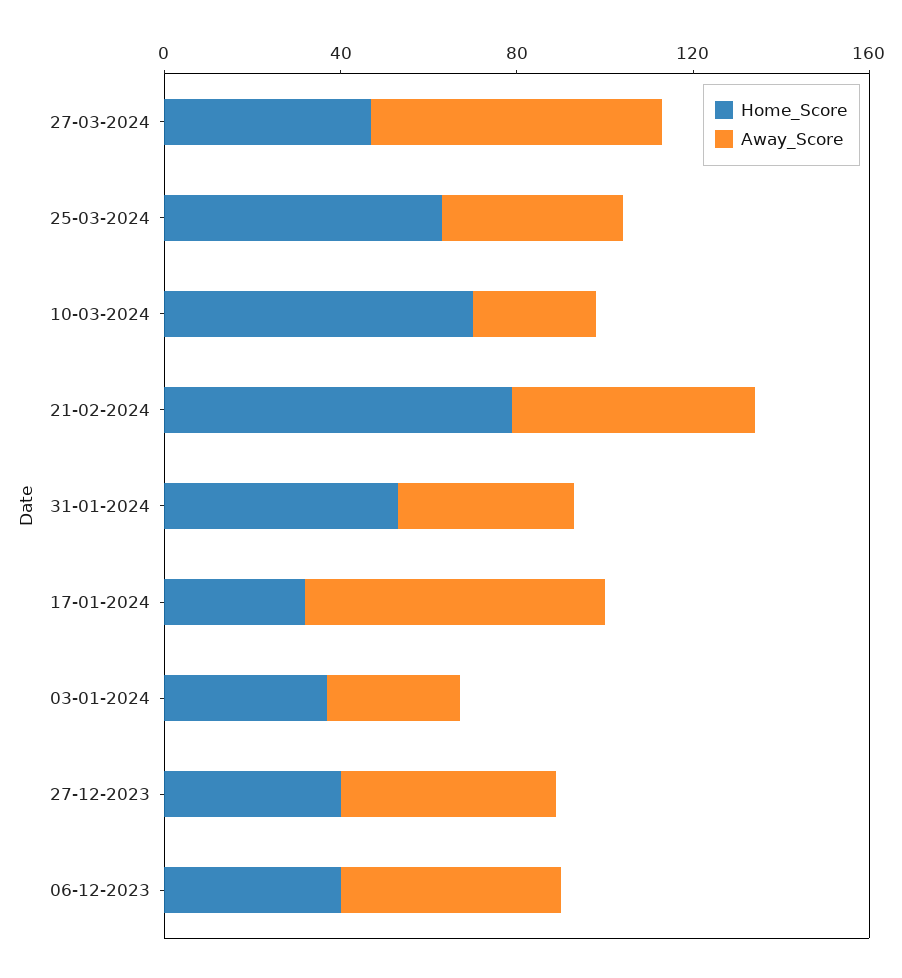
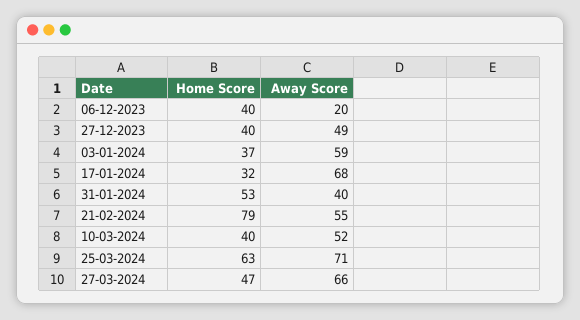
Away_Score, 25-03-2024: 40 -> 71
Home_Score, 10-03-2024: 70 -> 40
Away_Score, 10-03-2024: 30 -> 52
Away_Score, 03-01-2024: 30 -> 59
Away_Score, 06-12-2023: 50 -> 20

